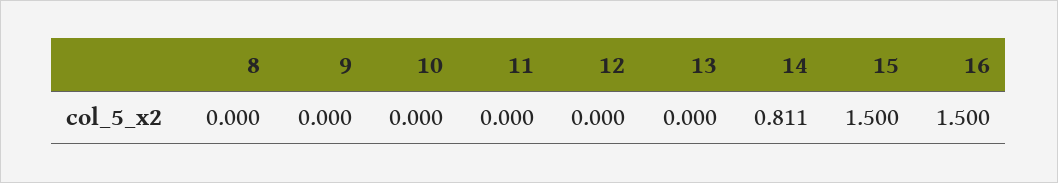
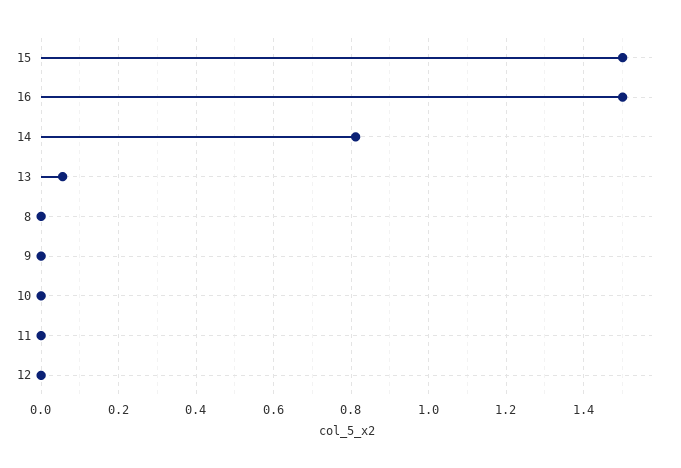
13: 0 -> 0.06

